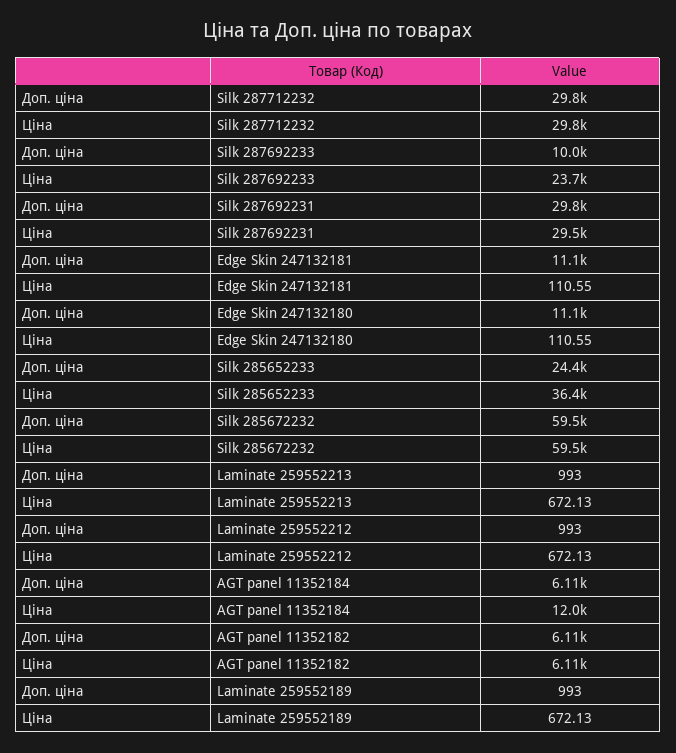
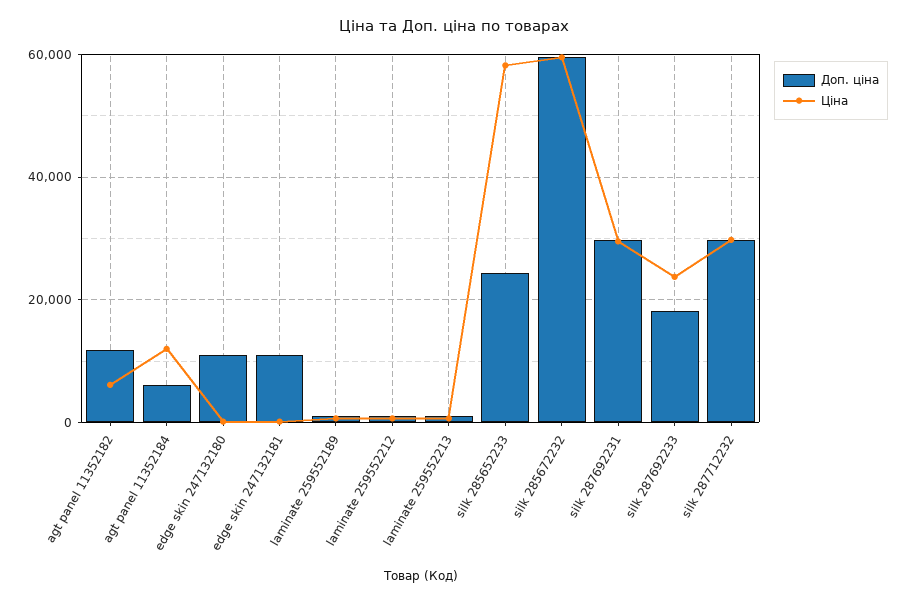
Доп. ціна, Silk 287692233: 10000 -> 18000
Ціна, Silk 285652233: 36400 -> 58000
Доп. ціна, AGT panel 11352182: 6110 -> 12000

